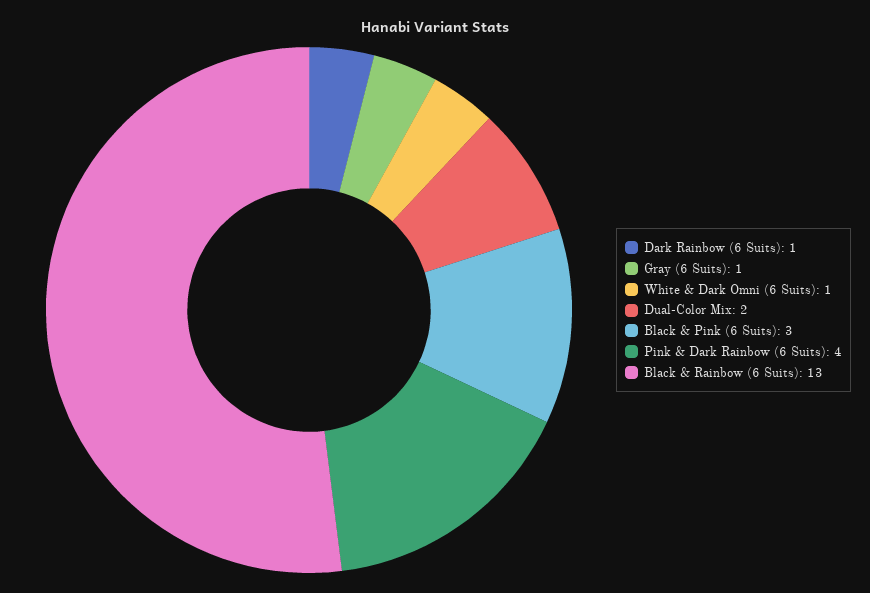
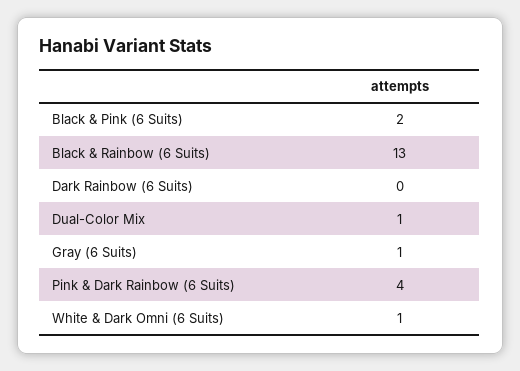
Dark Rainbow (6 Suits): 1 -> 0
Dual-Color Mix: 2 -> 1
Black & Pink (6 Suits): 3 -> 2

